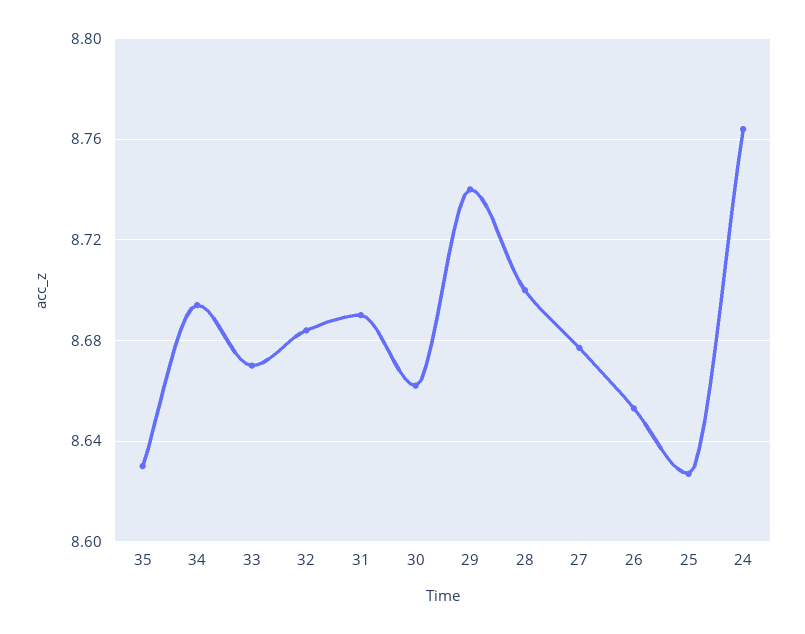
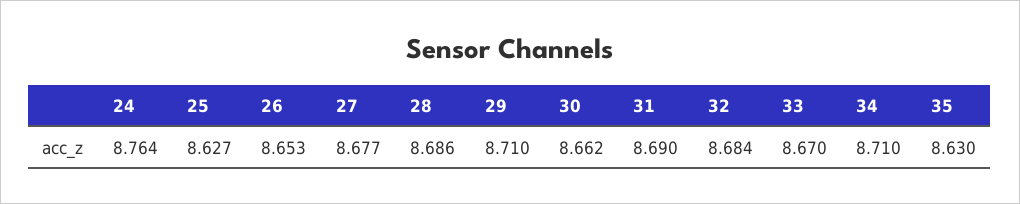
34: 8.695 -> 8.71
29: 8.74 -> 8.71
28: 8.7 -> 8.686

